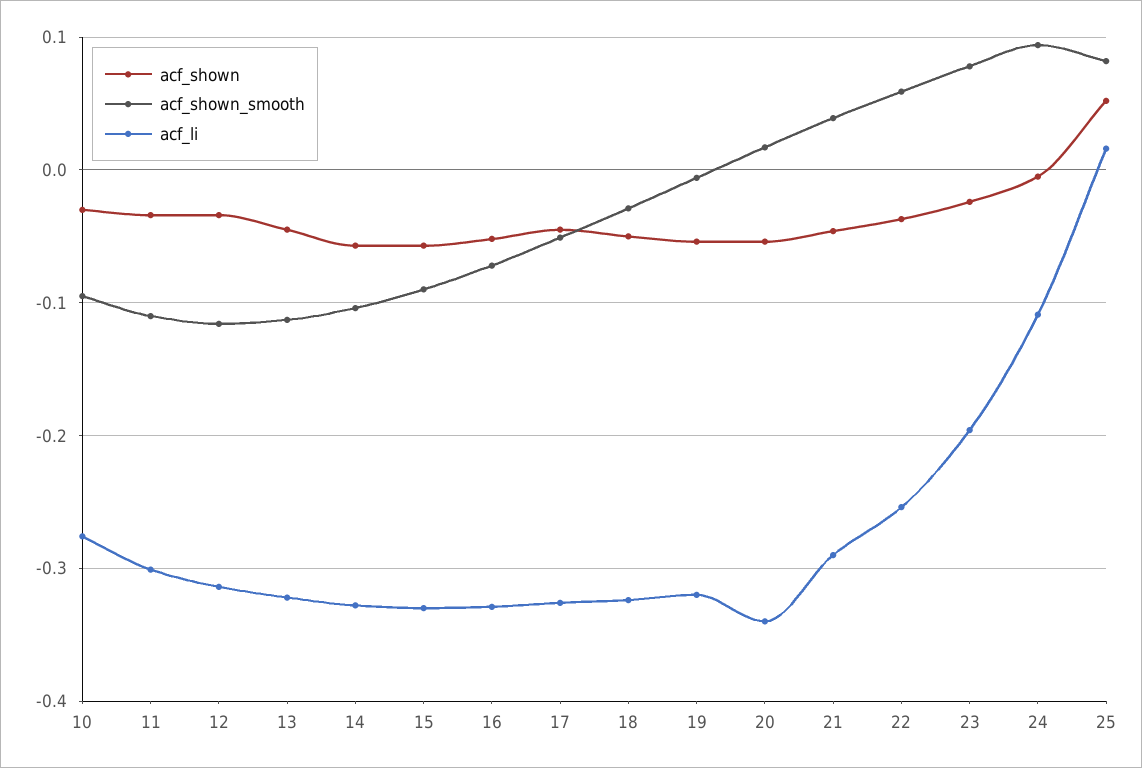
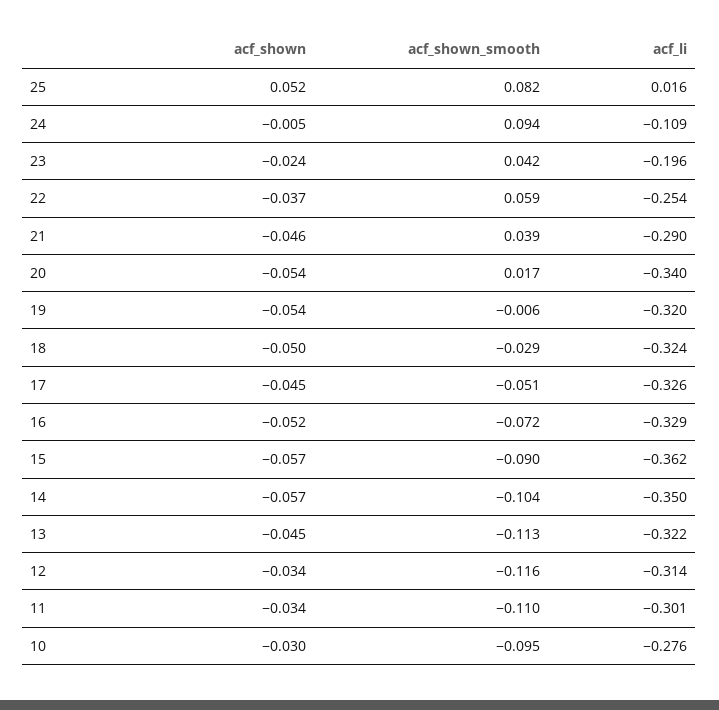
acf_li, 14: -0.33 -> -0.35
acf_li, 15: -0.33 -> -0.362
acf_shown_smooth, 23: 0.08 -> 0.042

